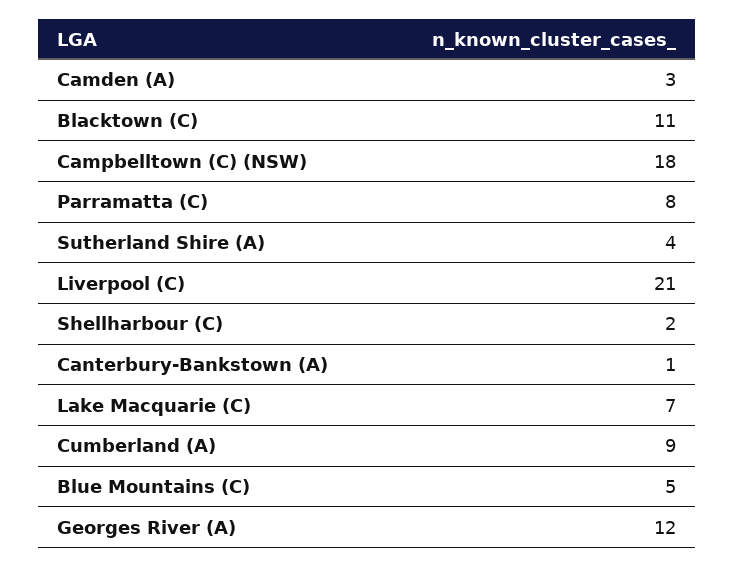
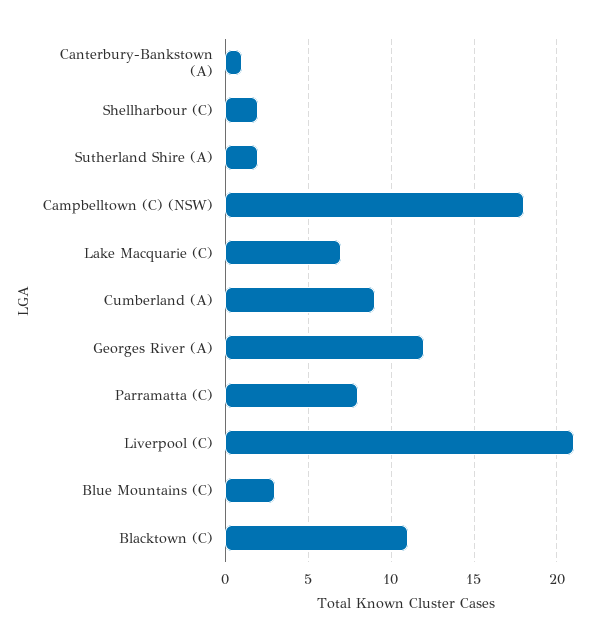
Camden (A): 3 -> none
Sutherland Shire (A): 4 -> 2
Blue Mountains (C): 5 -> 3

